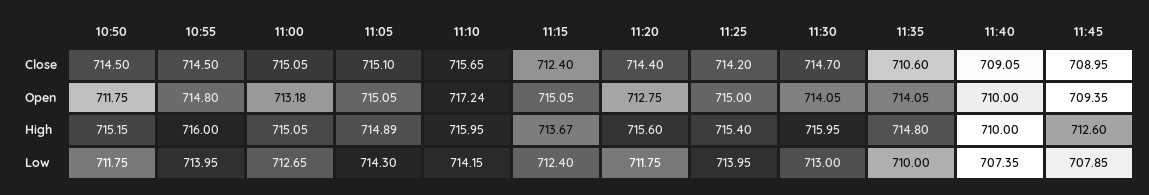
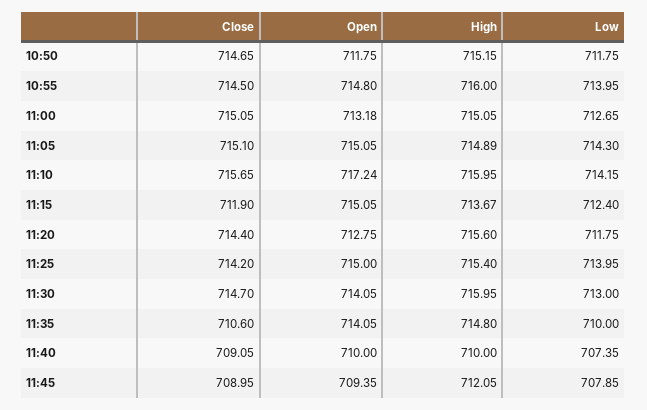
10:50, Close: 714.5 -> 714.65
11:15, Close: 712.4 -> 711.9
11:45, High: 712.6 -> 712.05

